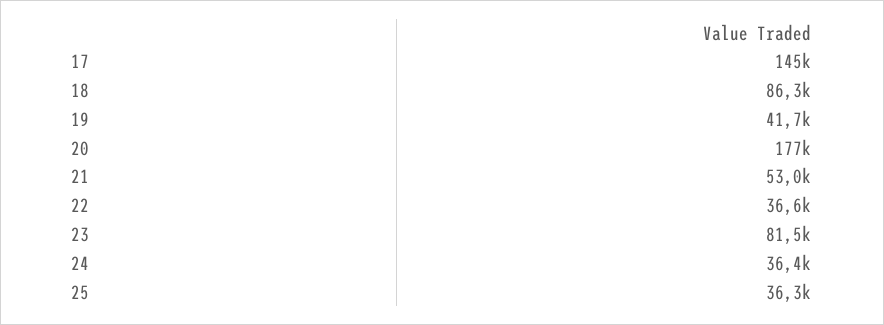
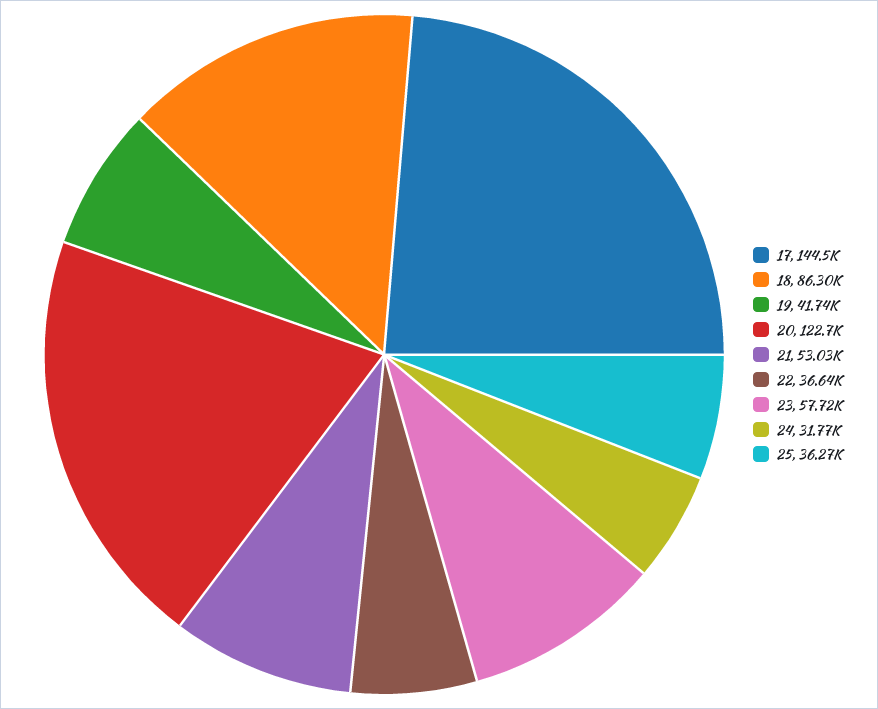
20: 177000 -> 122700
23: 81500 -> 57720
24: 36400 -> 31770

